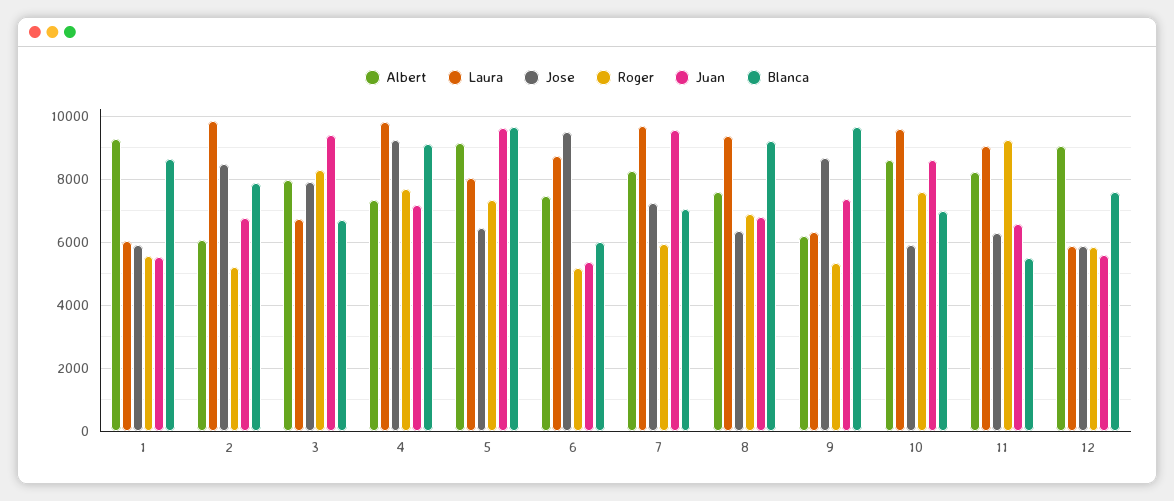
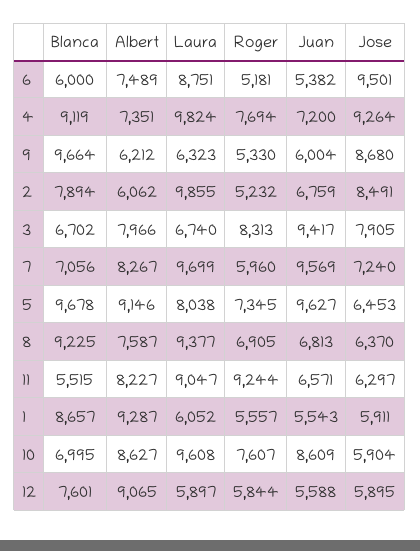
Juan, 9: 7400 -> 6004

